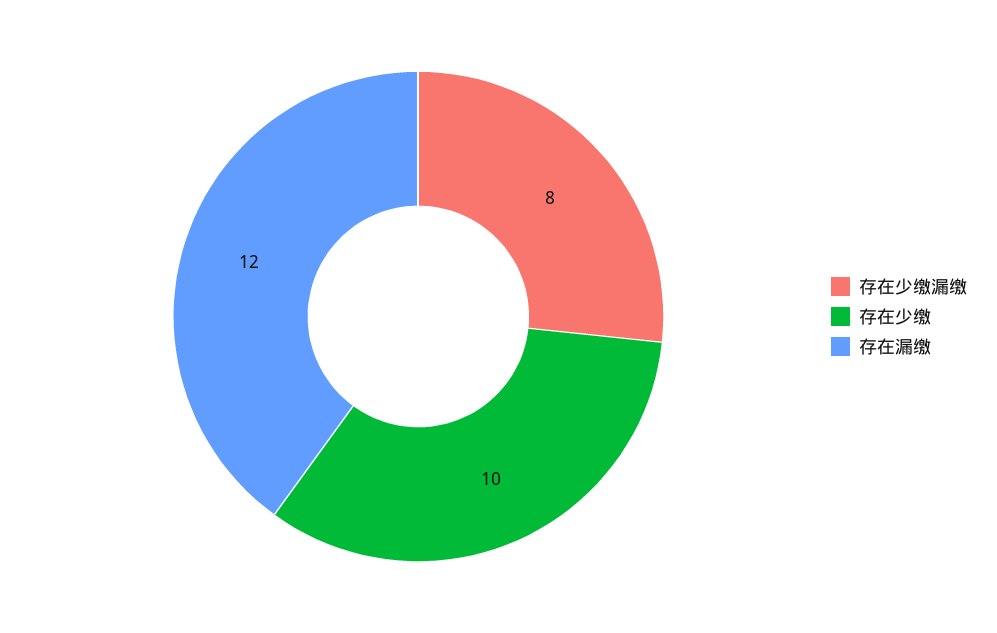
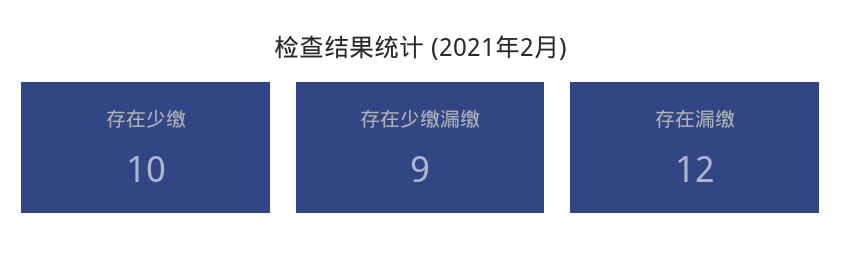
存在少缴漏缴: 8 -> 9

